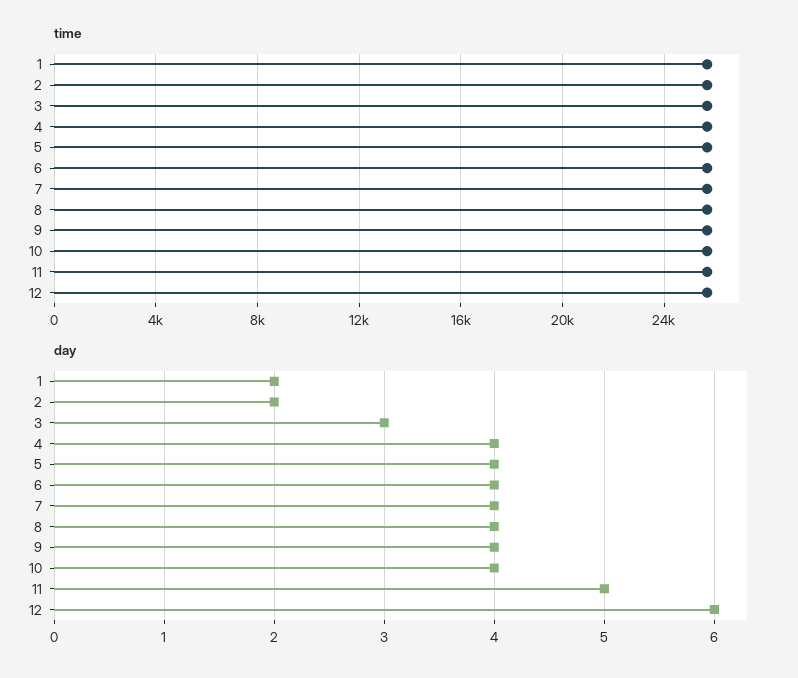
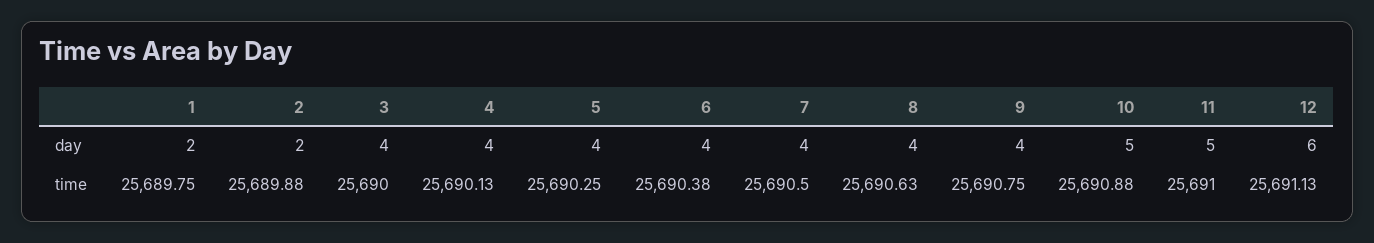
day, 3: 3 -> 4
day, 10: 4 -> 5

